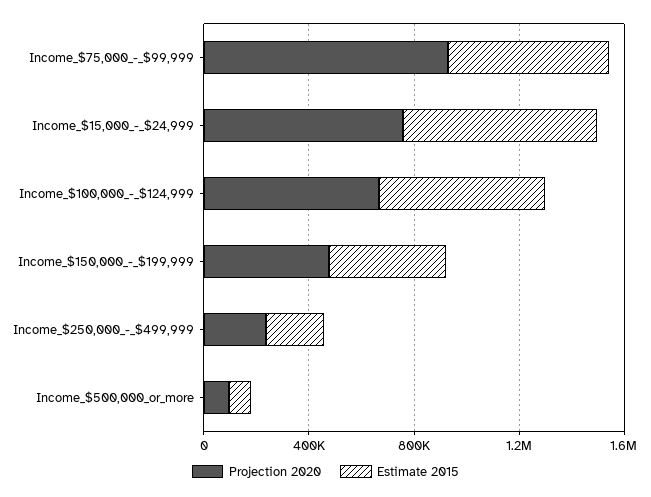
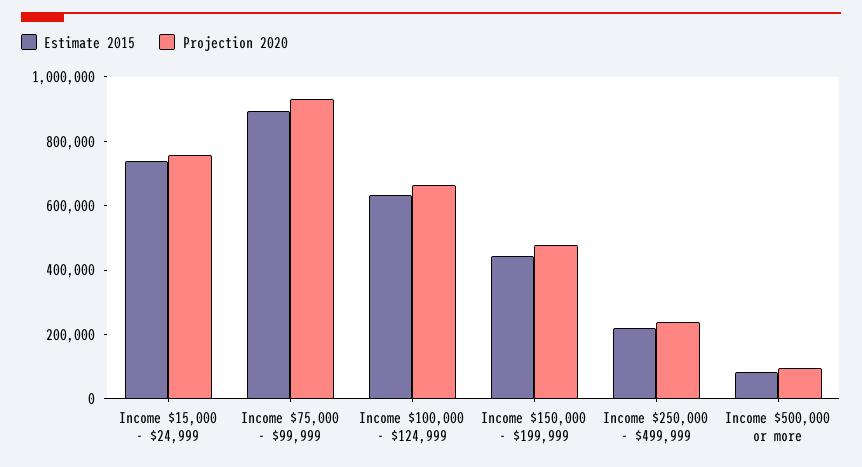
Estimate 2015, Income_$75,000_-_$99,999: 600000 -> 900000

